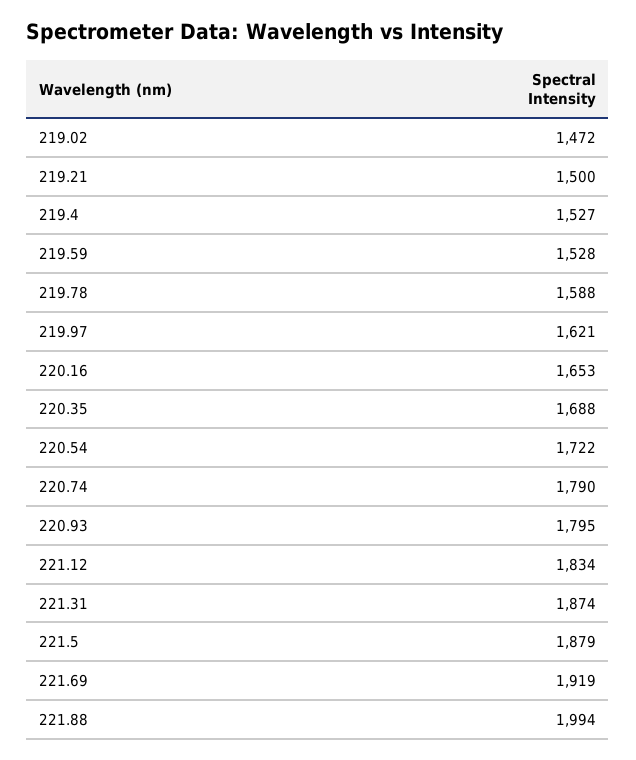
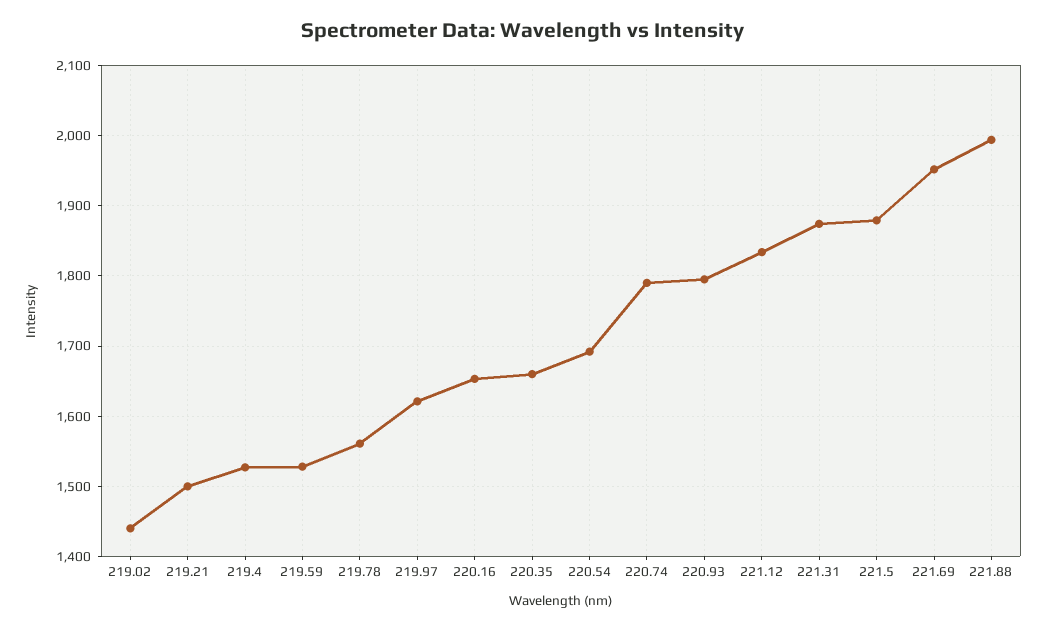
219.02: 1472 -> 1440
219.78: 1588 -> 1560
220.35: 1688 -> 1660
220.54: 1722 -> 1690
221.69: 1919 -> 1950

